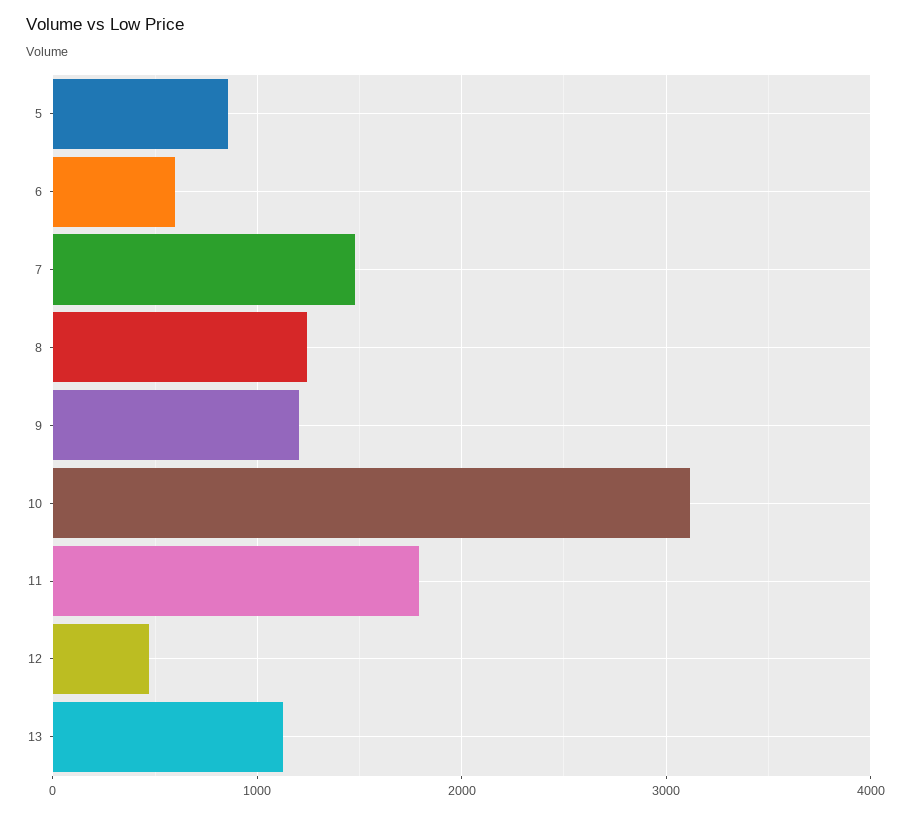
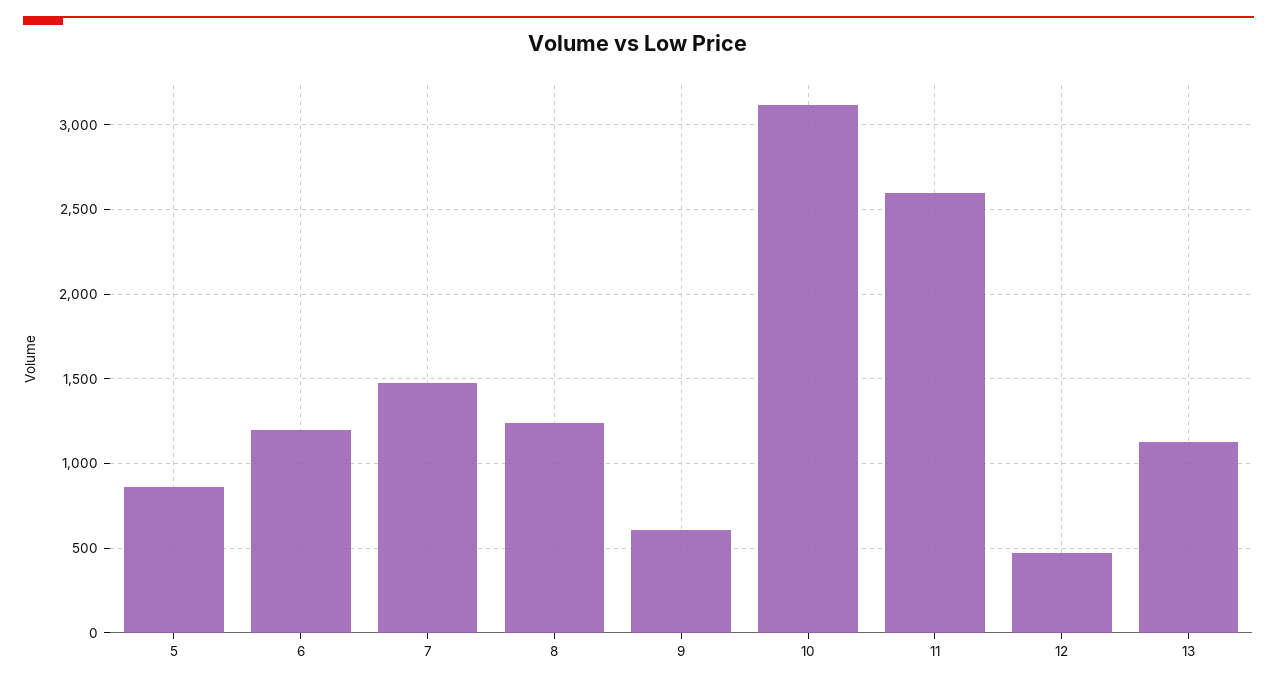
6: 600 -> 1200
9: 1200 -> 600
11: 1800 -> 2600

